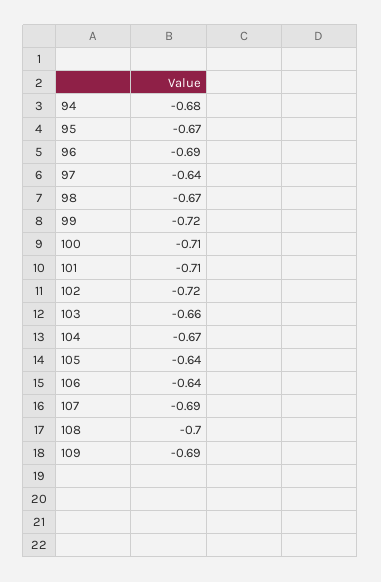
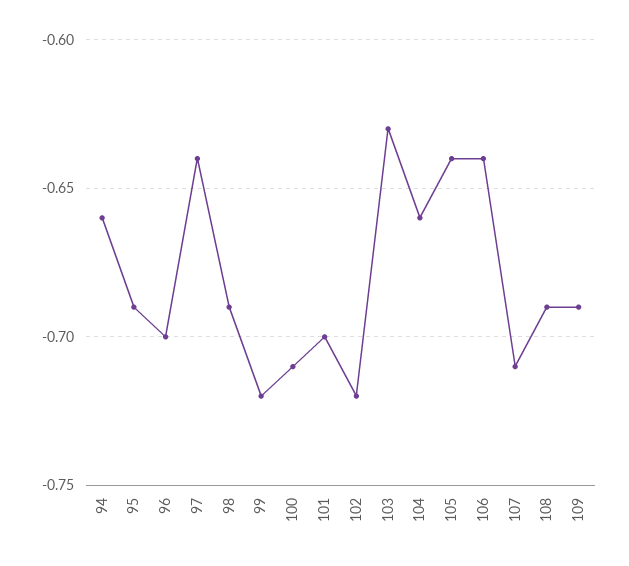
94: -0.68 -> -0.66
95: -0.67 -> -0.69
96: -0.69 -> -0.7
98: -0.67 -> -0.69
101: -0.71 -> -0.7
103: -0.66 -> -0.63
104: -0.67 -> -0.66
107: -0.69 -> -0.71
108: -0.7 -> -0.69

